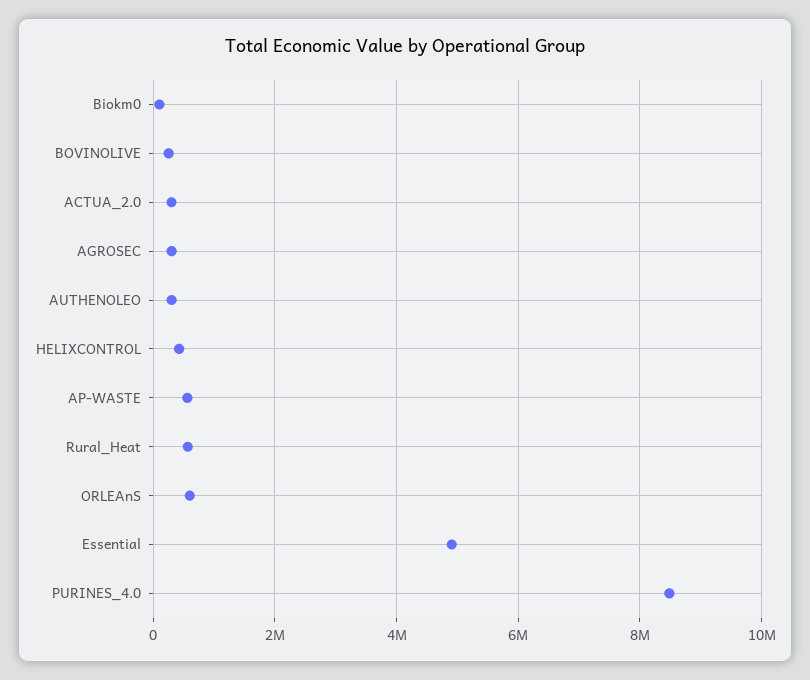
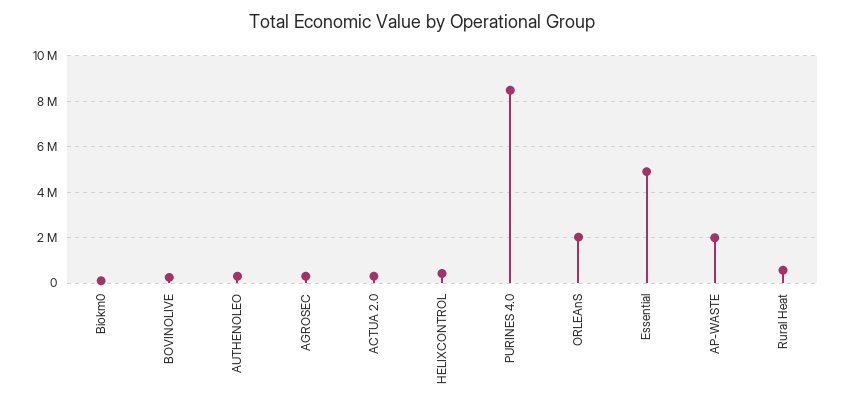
AP-WASTE: 600000 -> 2000000
ORLEAnS: 600000 -> 2000000

